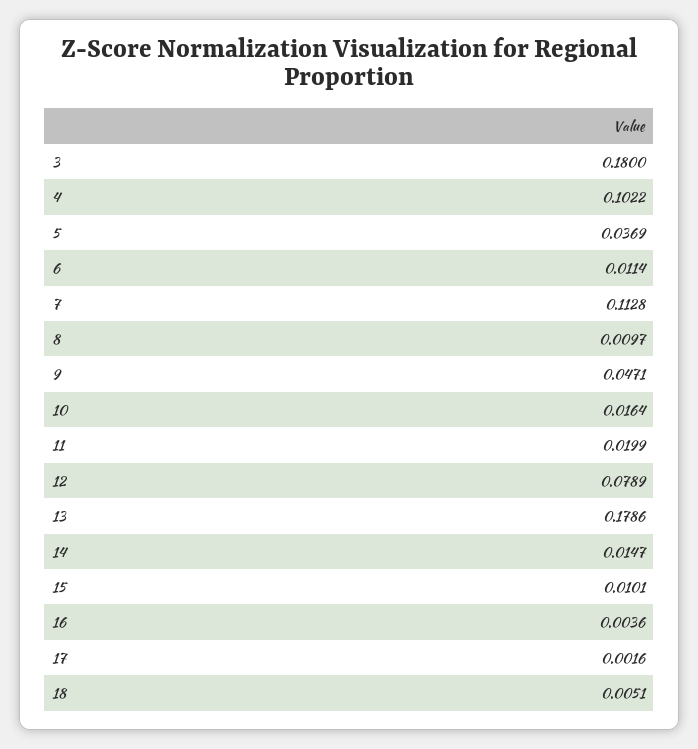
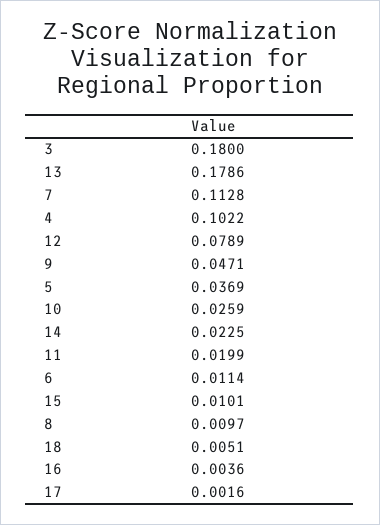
10: 0.0164 -> 0.0259
14: 0.0147 -> 0.0225

